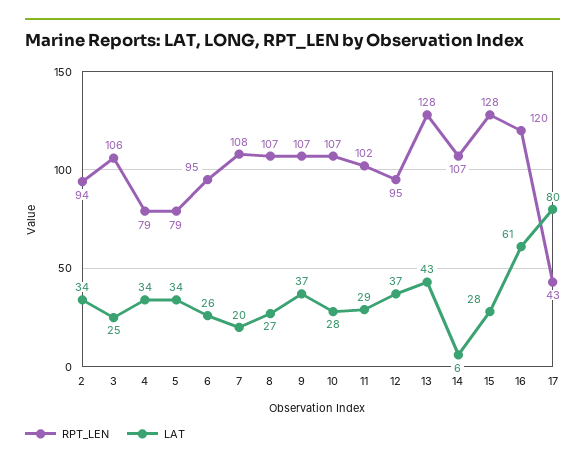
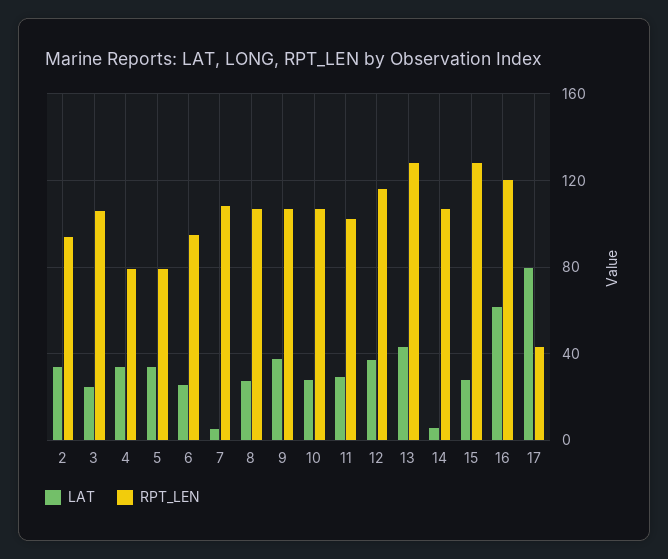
LAT, 7: 20 -> 5
RPT_LEN, 12: 95 -> 115

